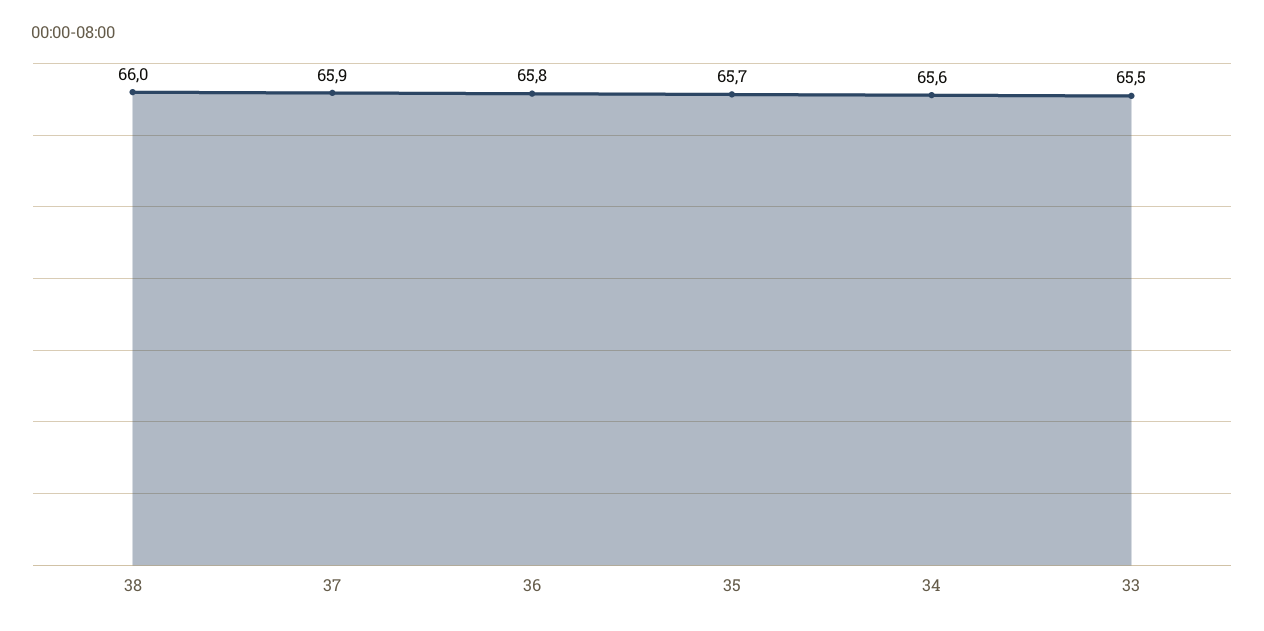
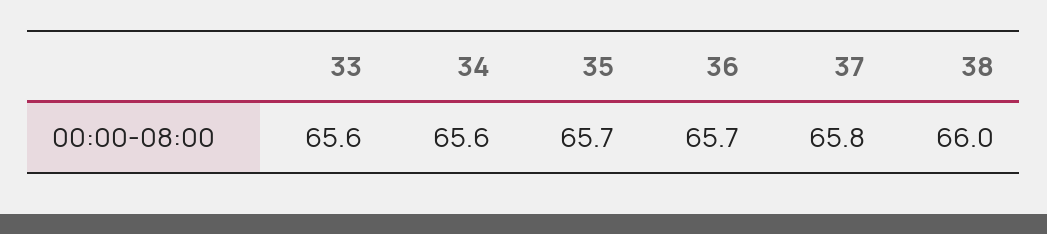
37: 65.9 -> 65.8
36: 65.8 -> 65.7
33: 65.5 -> 65.6

